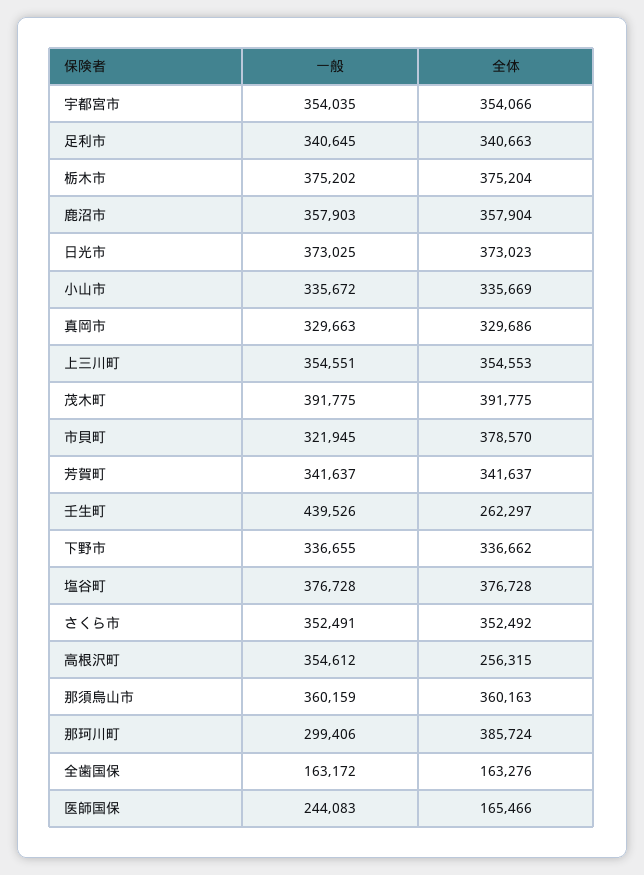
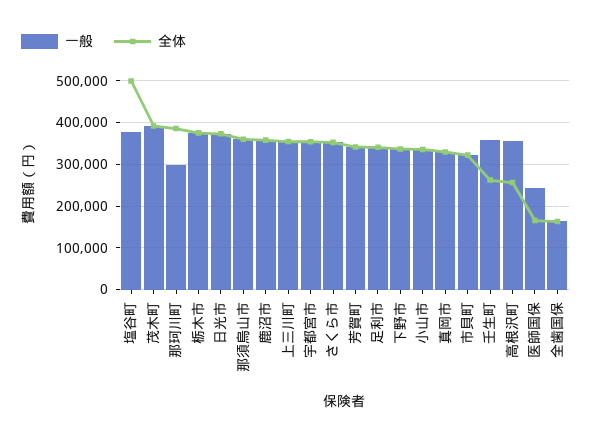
全体, 市貝町: 378570 -> 320000
一般, 壬生町: 439526 -> 360000
全体, 塩谷町: 376728 -> 500000

